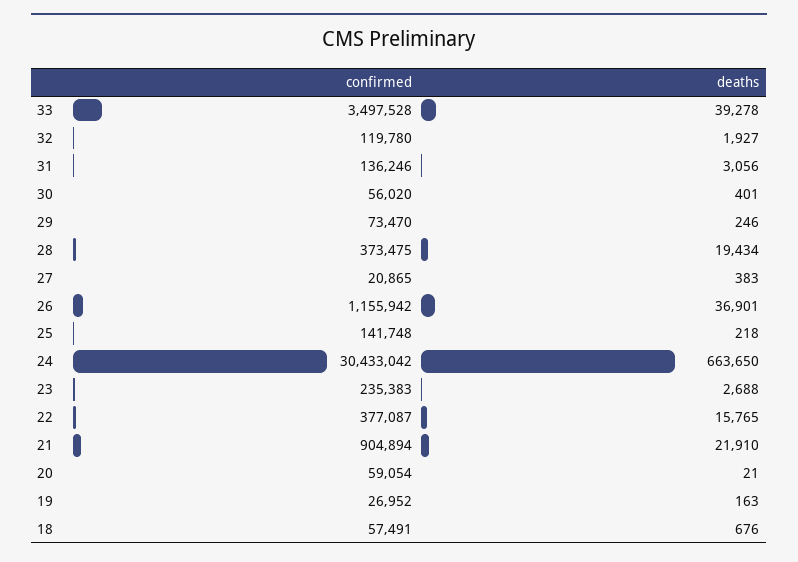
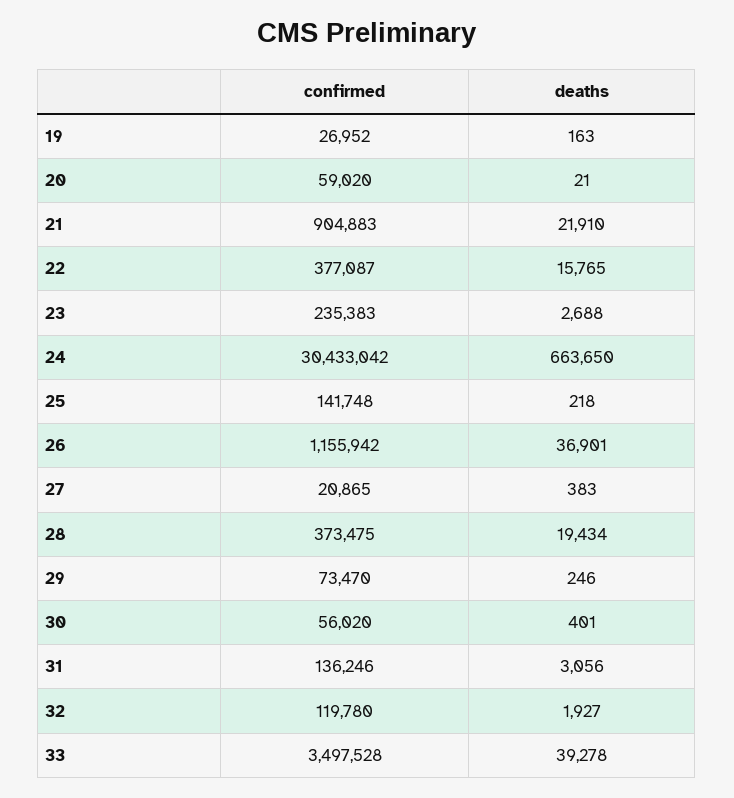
confirmed, 21: 904894 -> 904883
confirmed, 20: 59054 -> 59020
confirmed, 18: 57491 -> none
deaths, 18: 676 -> none

